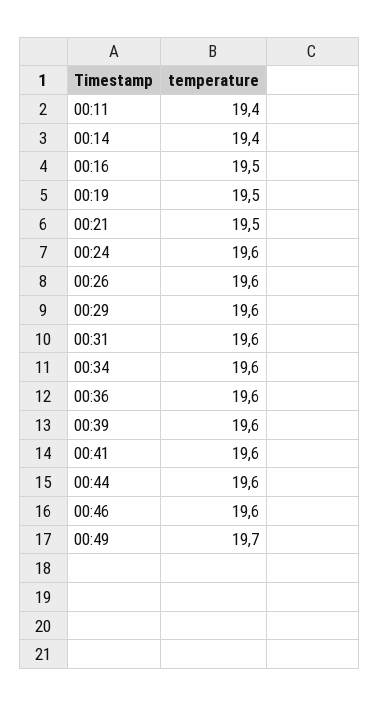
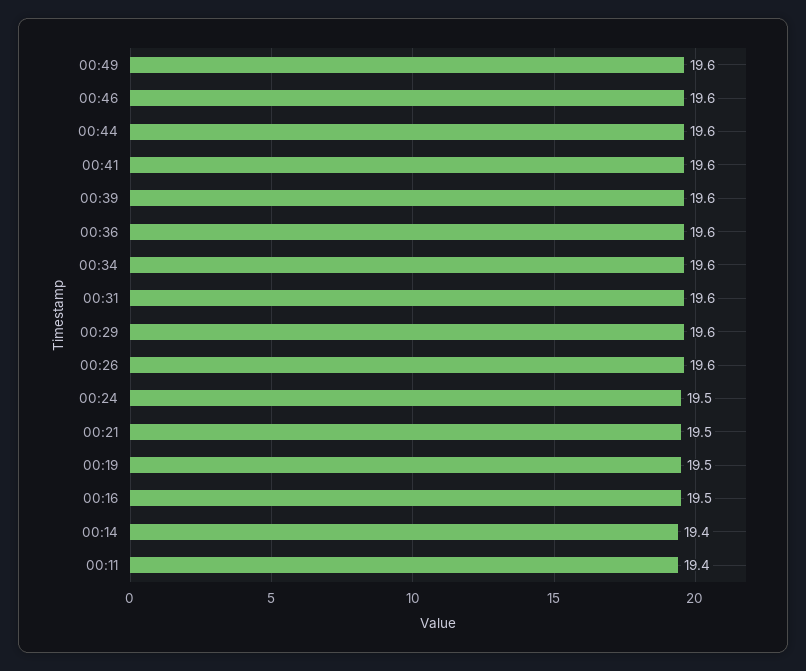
00:24: 19.6 -> 19.5
00:49: 19.7 -> 19.6

